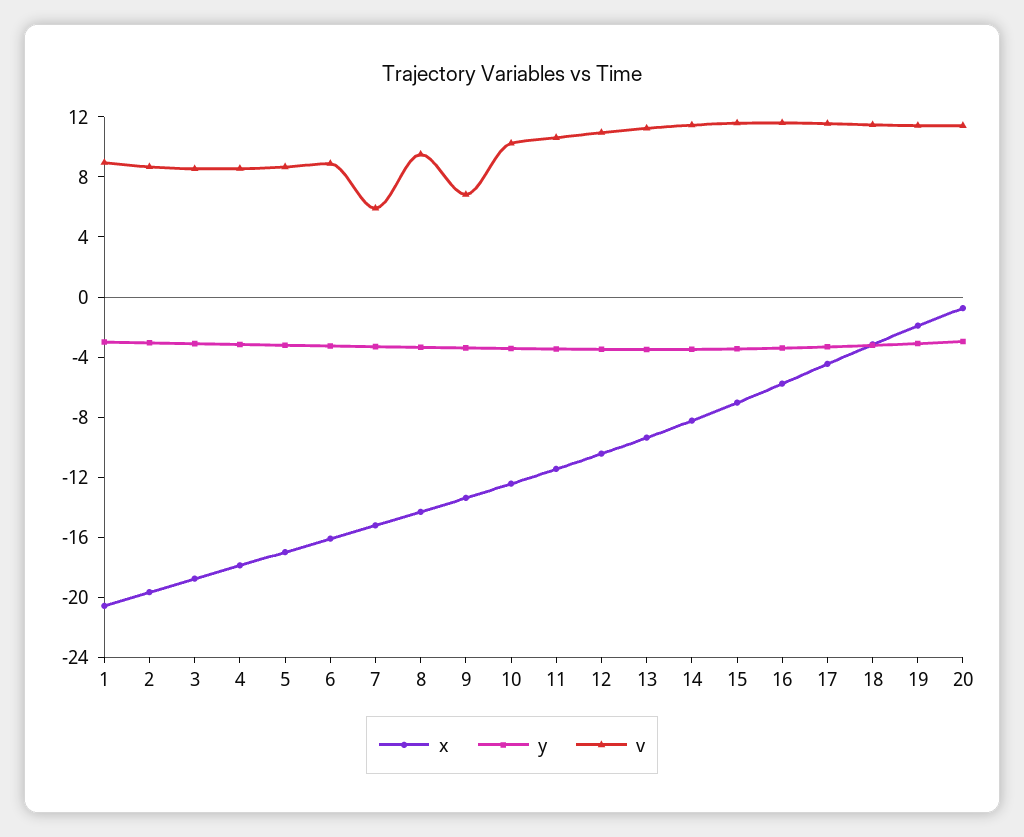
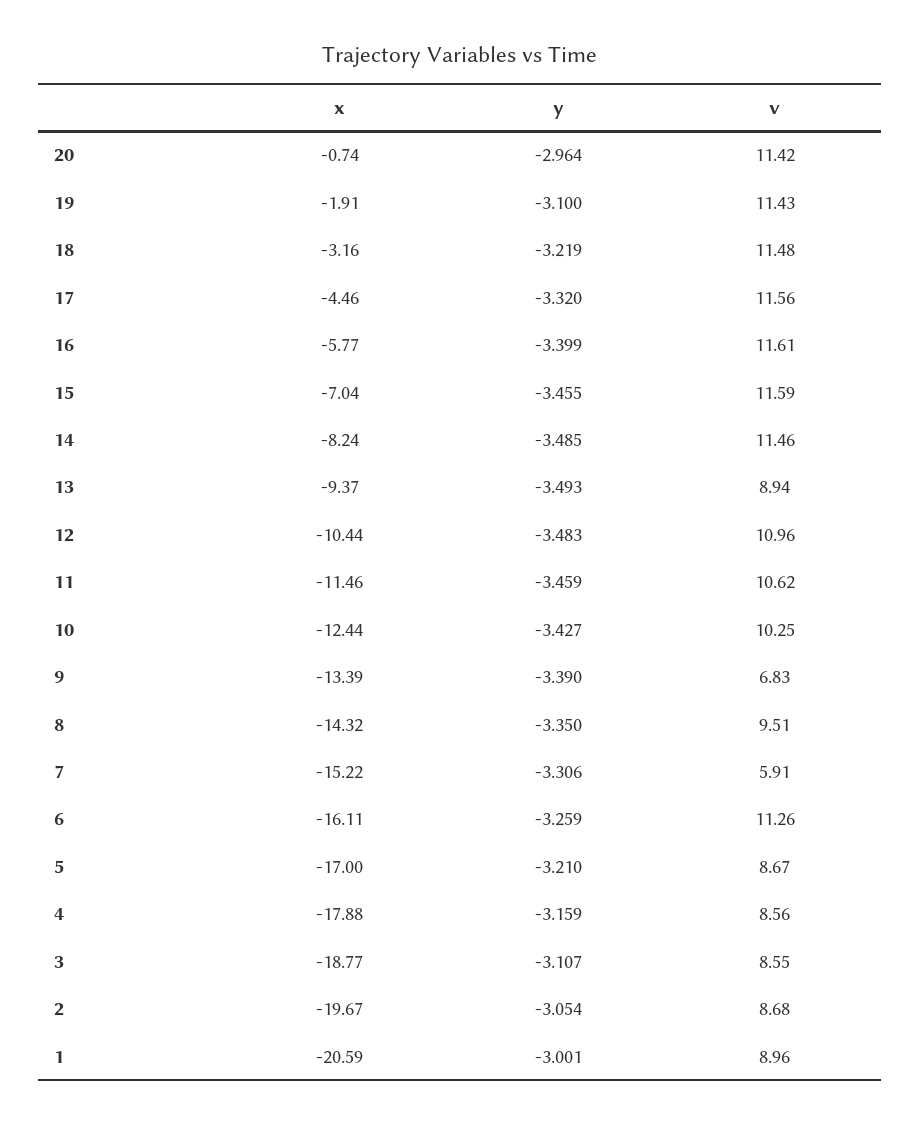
v, 6: 9 -> 11.26
v, 13: 11 -> 8.94

